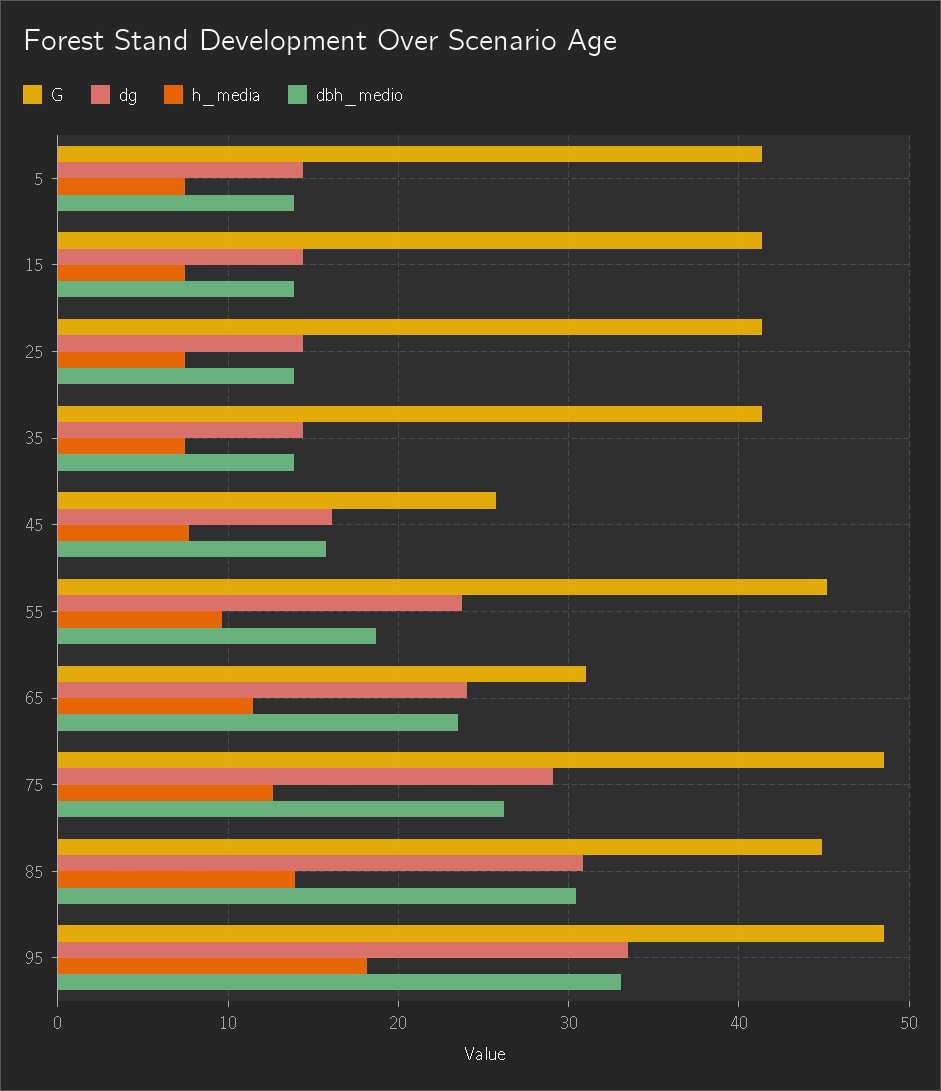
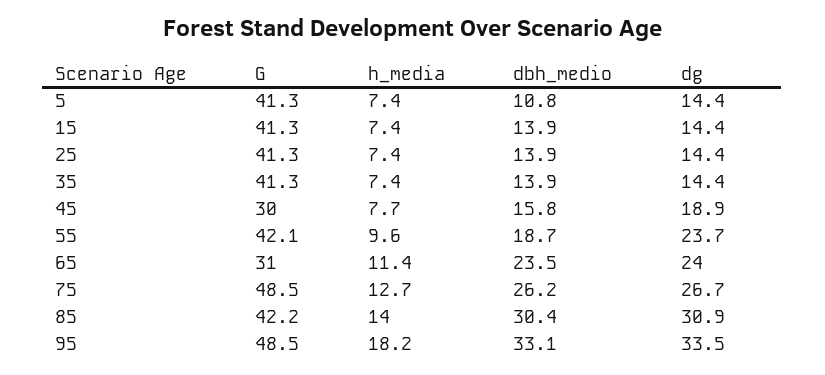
dbh_medio, 5: 14 -> 10.8
G, 45: 26 -> 30
dg, 45: 16 -> 18.9
G, 55: 45 -> 42.1
dg, 75: 29 -> 26.7
G, 85: 45 -> 42.2

